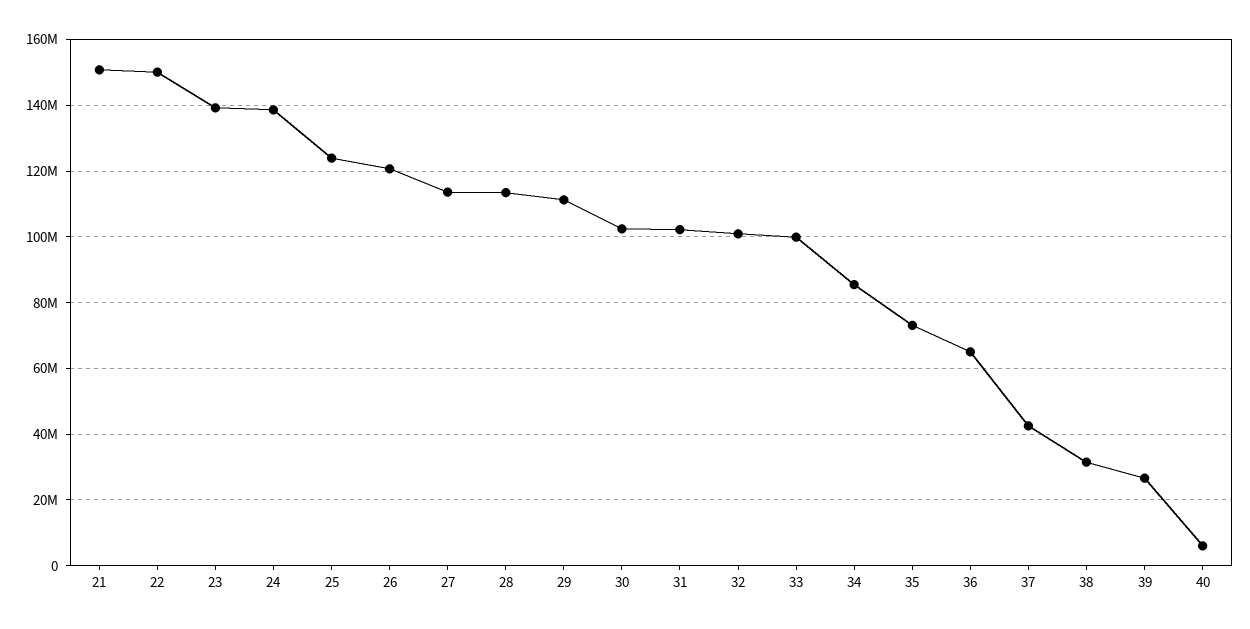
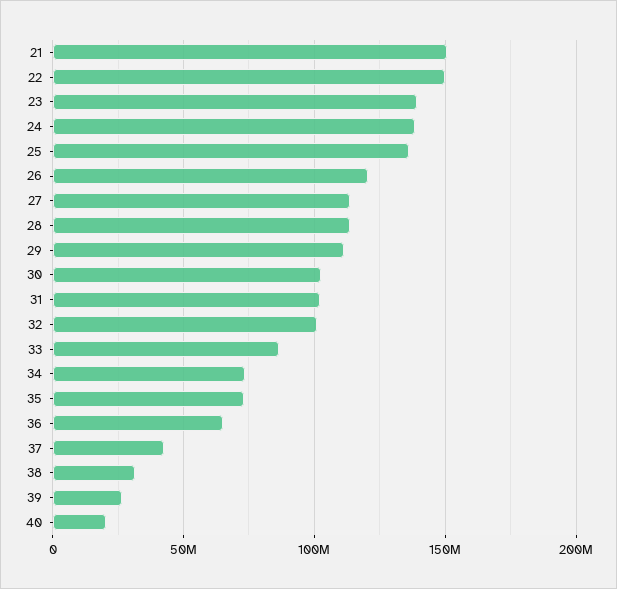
25: 124000000 -> 135000000
33: 100000000 -> 85000000
34: 86000000 -> 75000000
40: 6000000 -> 20000000

